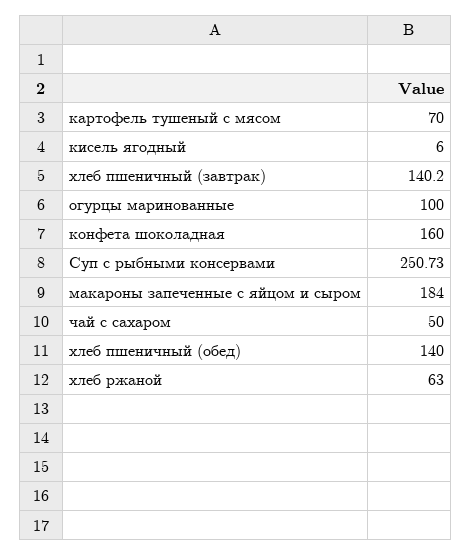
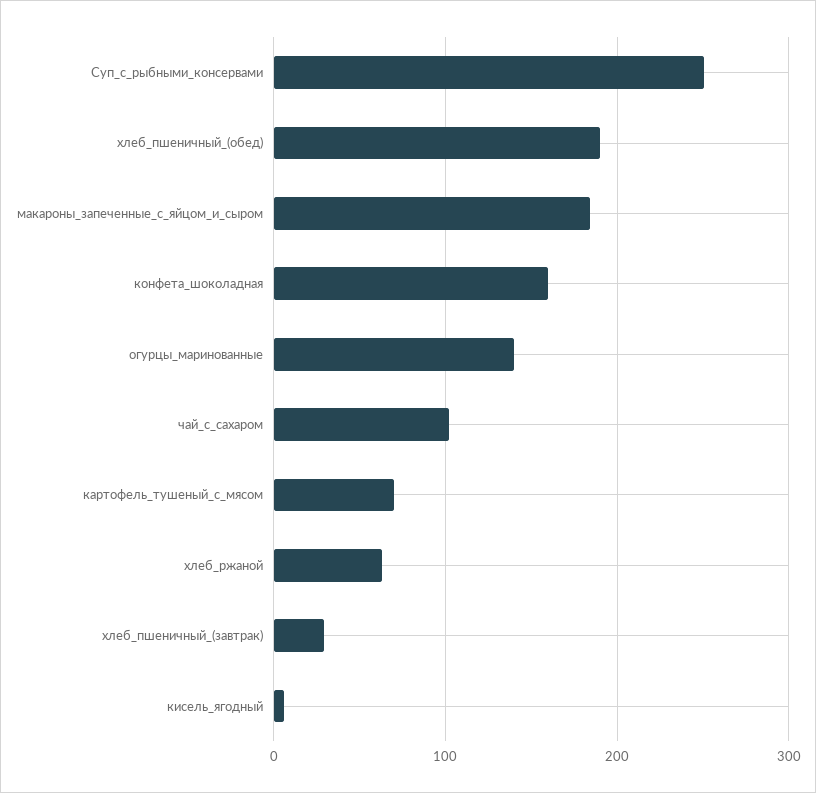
хлеб пшеничный (завтрак): 140.2 -> 30
огурцы маринованные: 100 -> 140
чай с сахаром: 50 -> 100
хлеб пшеничный (обед): 140 -> 190

